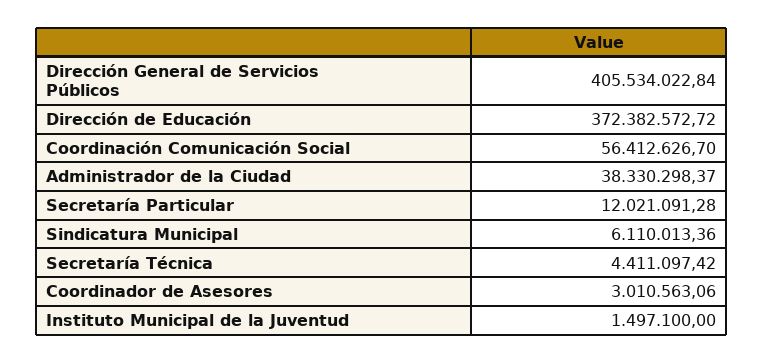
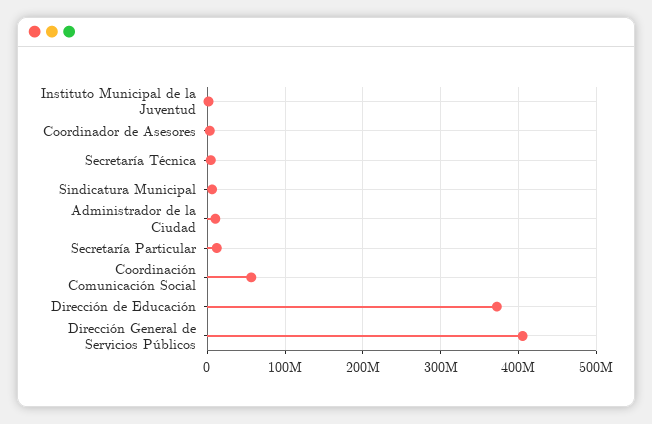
Administrador de la Ciudad: 38330298.37 -> 10000000

